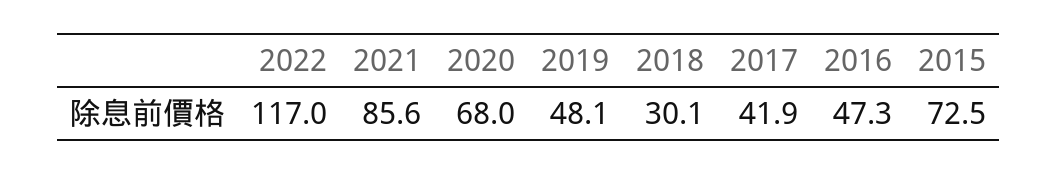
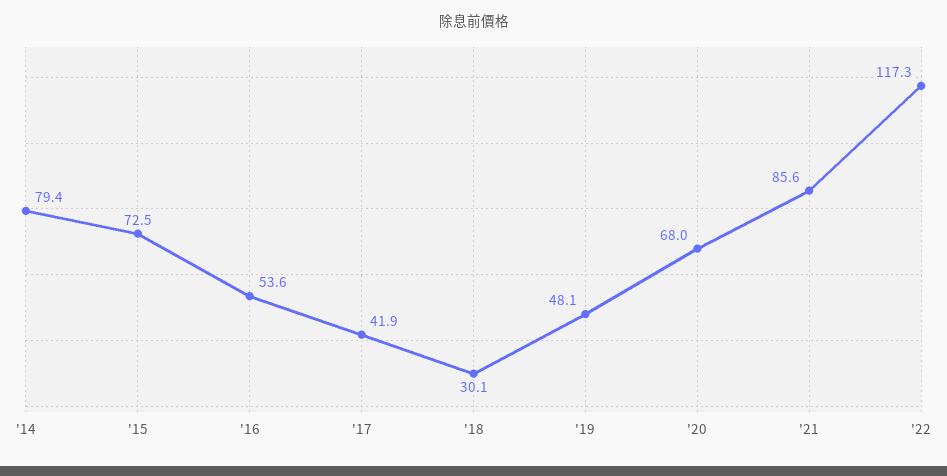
2022: 117 -> 117.3
2016: 47.3 -> 53.6
'14: none -> 79.4

